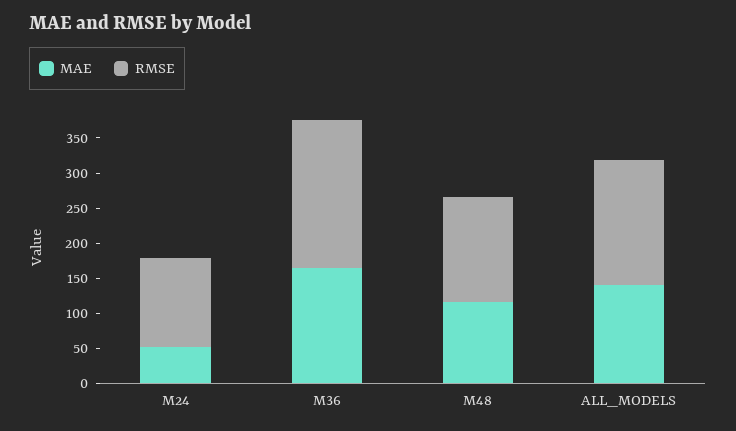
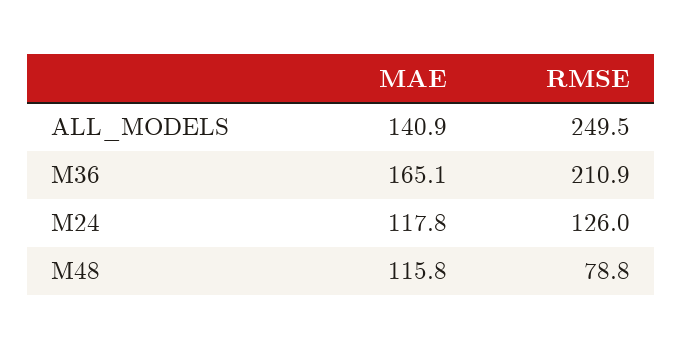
MAE, M24: 50 -> 117.8
RMSE, M48: 150 -> 78.8
RMSE, ALL_MODELS: 175 -> 249.5

